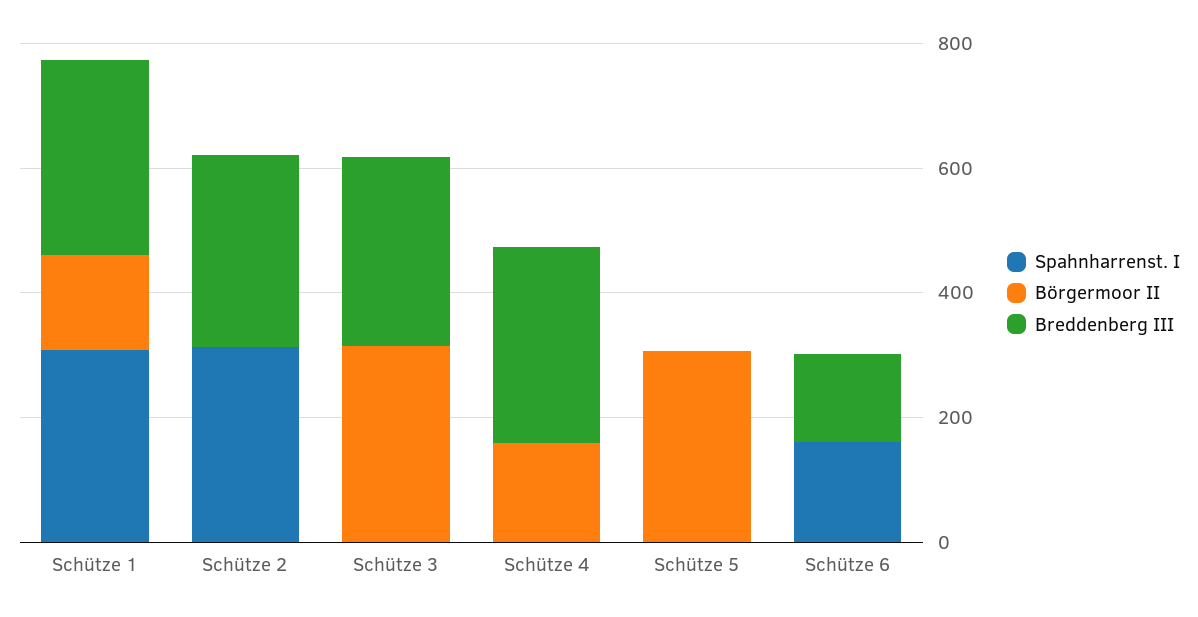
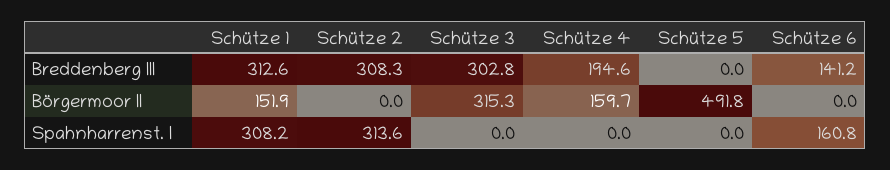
Breddenberg III, Schütze 4: 300 -> 194.6
Börgermoor II, Schütze 5: 300 -> 491.8

